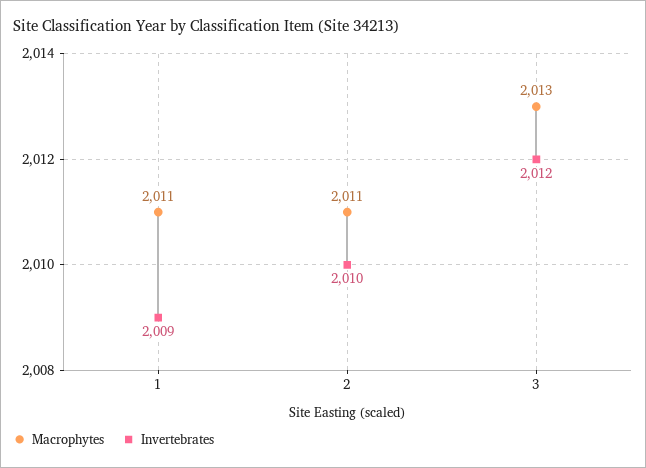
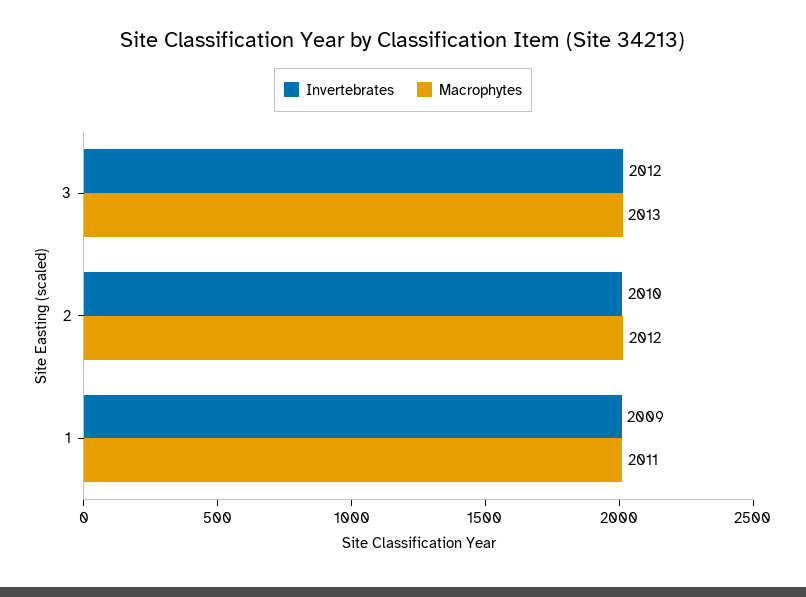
Macrophytes, 2: 2011 -> 2012

